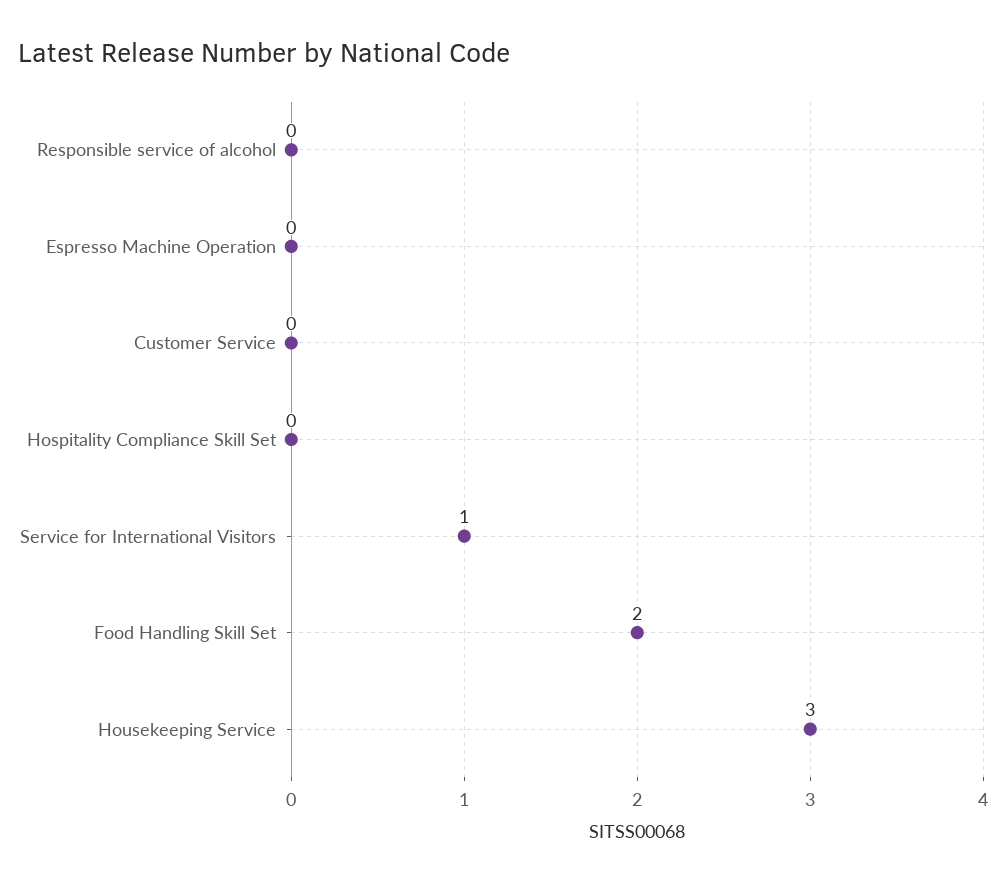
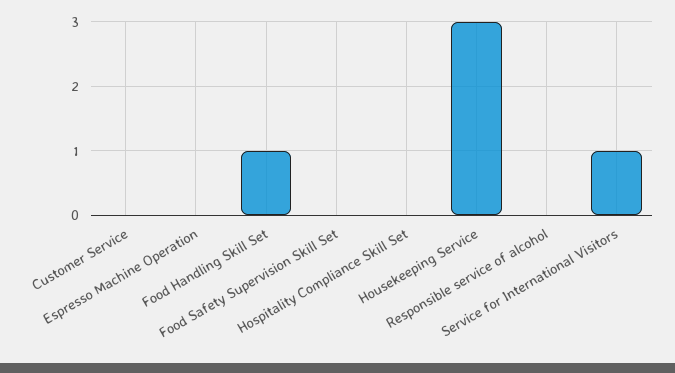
Food Handling Skill Set: 2 -> 1
Food Safety Supervision Skill Set: none -> 0

